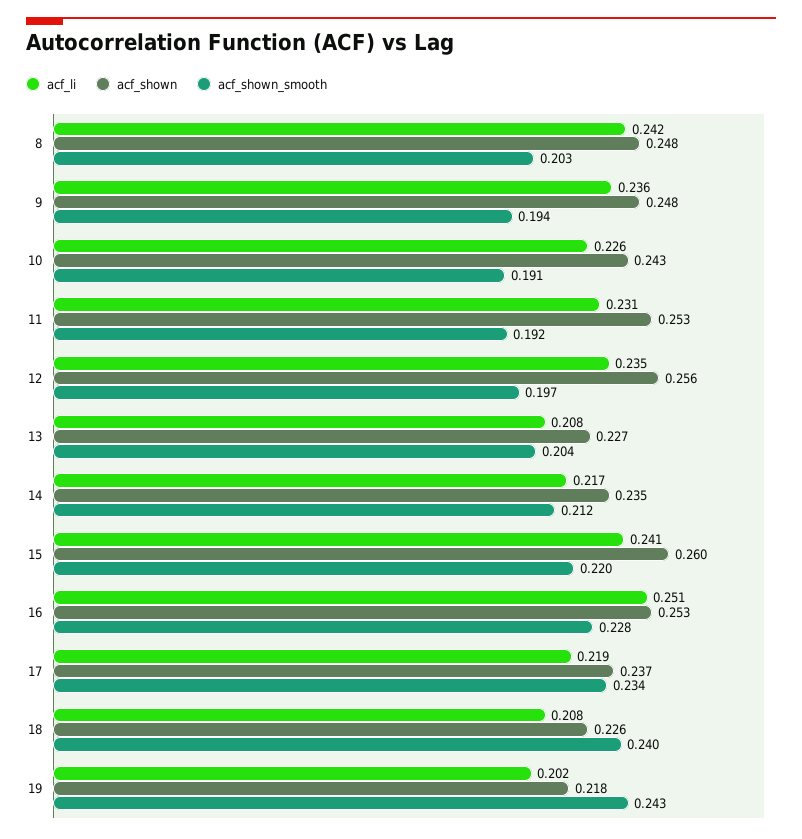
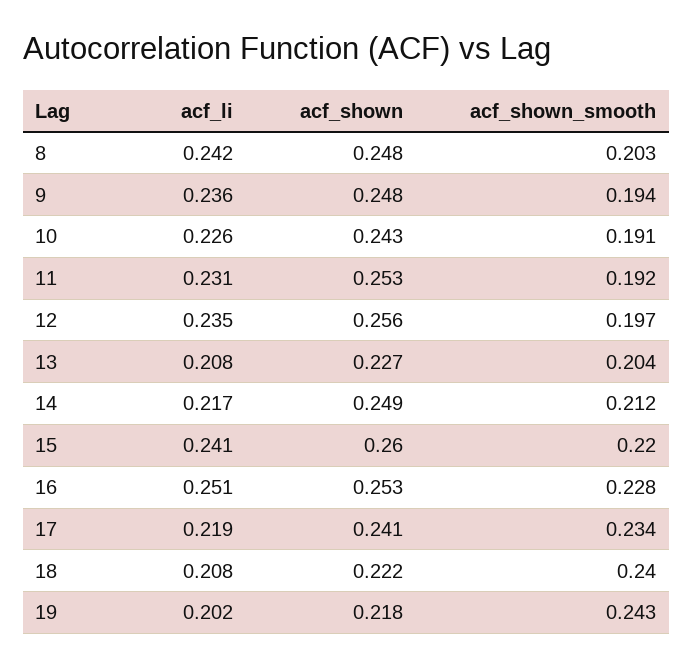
acf_shown, 14: 0.235 -> 0.249
acf_shown, 17: 0.237 -> 0.241
acf_shown, 18: 0.226 -> 0.222

